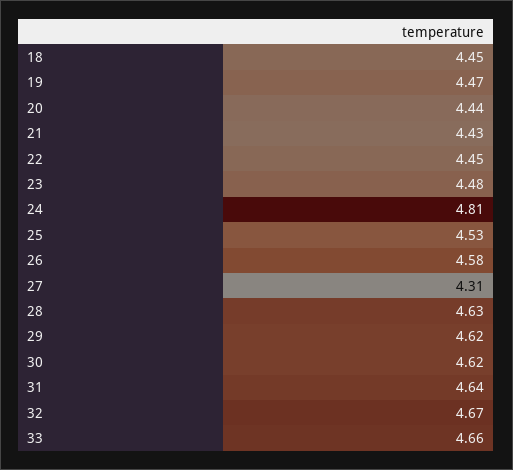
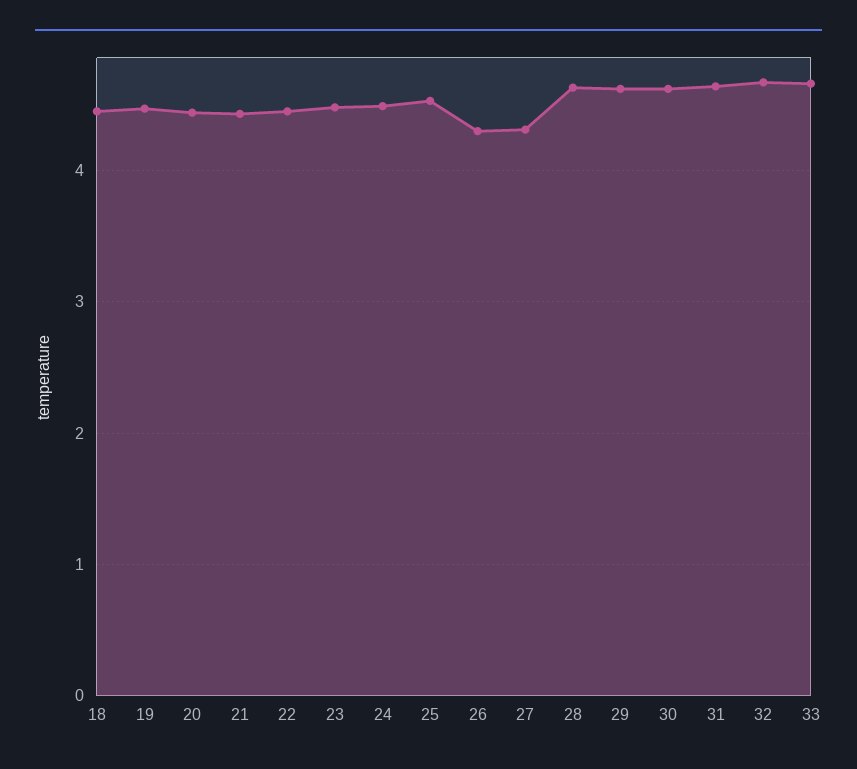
24: 4.81 -> 4.5
26: 4.58 -> 4.3

